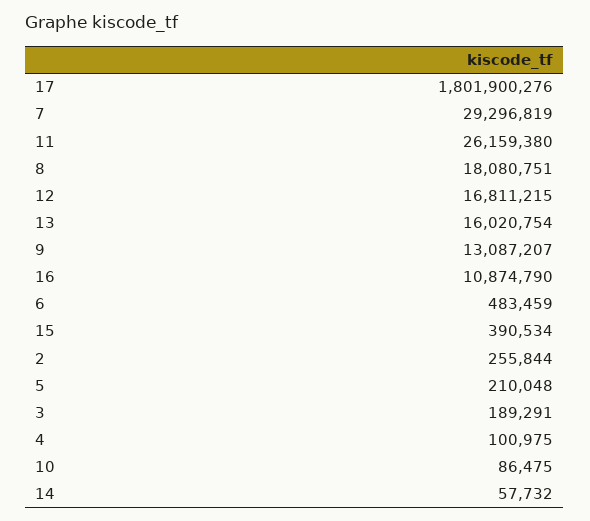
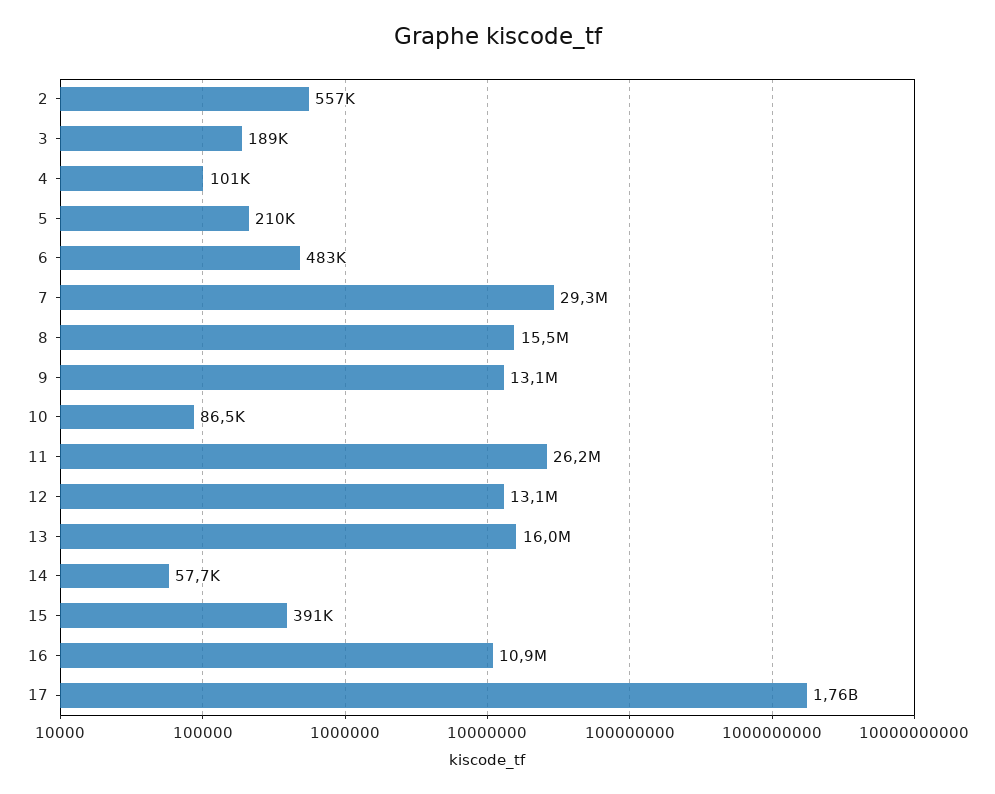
17: 1801900276 -> 1760000000
8: 18080751 -> 15500000
12: 16811215 -> 13100000
2: 255844 -> 557000

